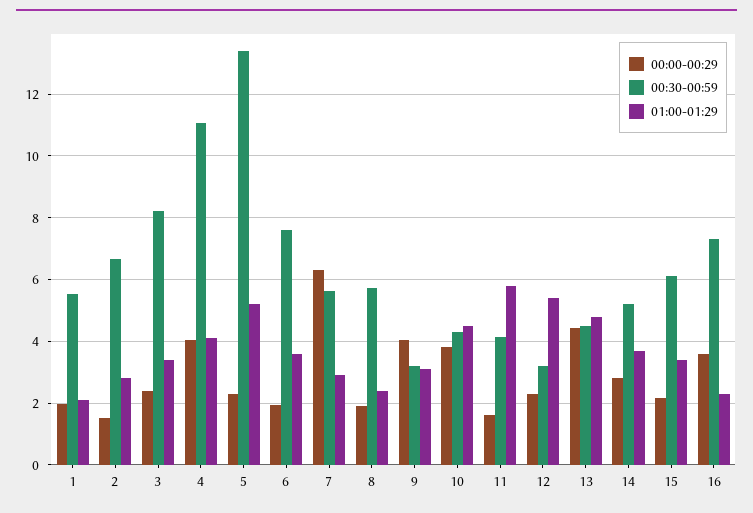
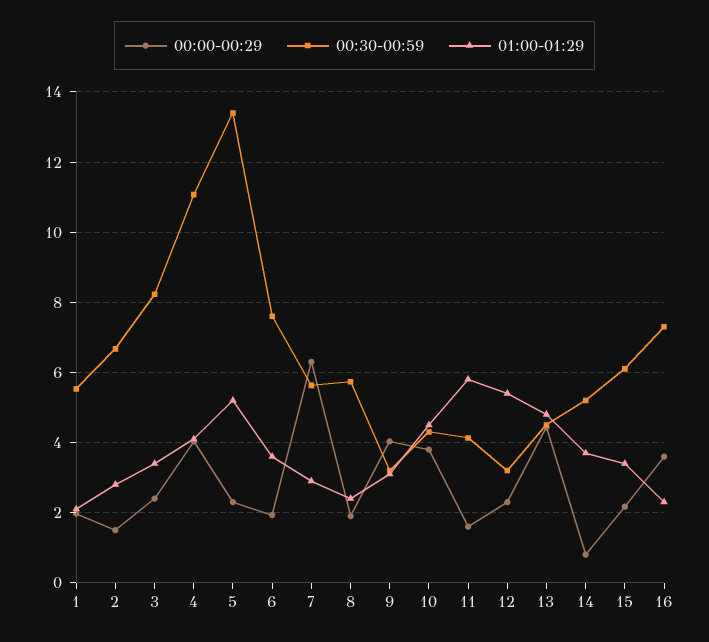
00:00-00:29, 14: 2.8 -> 0.8

